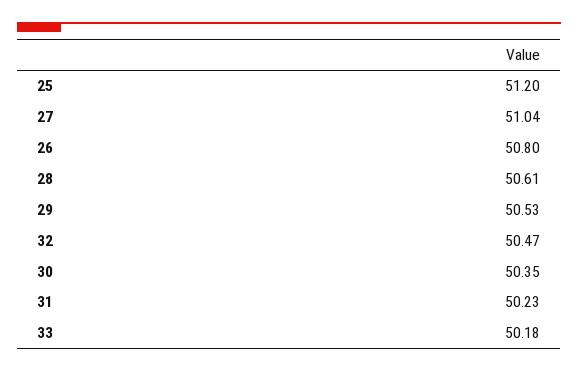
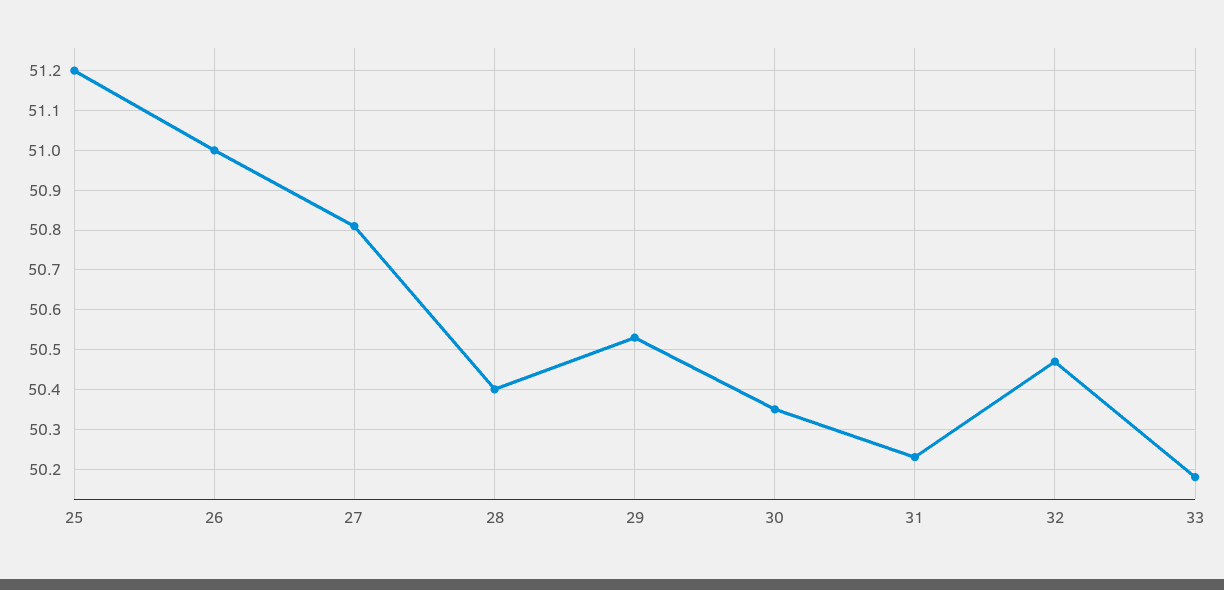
27: 51.04 -> 50.8
26: 50.8 -> 51
28: 50.61 -> 50.4

